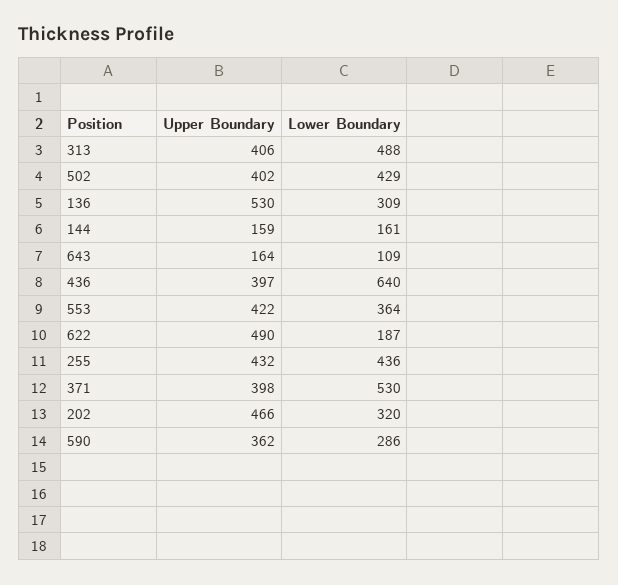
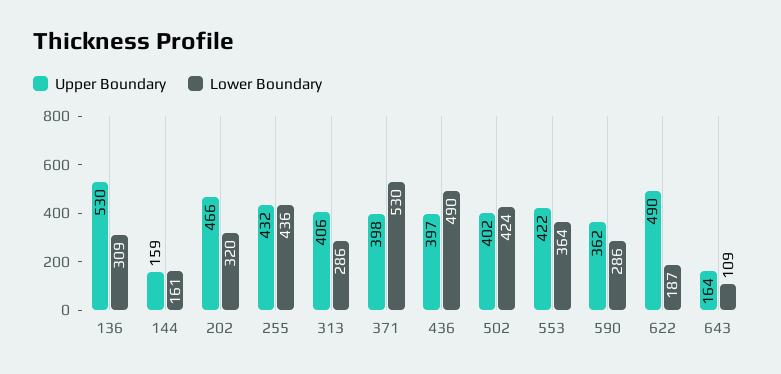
Lower Boundary, 313: 488 -> 286
Lower Boundary, 502: 429 -> 424
Lower Boundary, 436: 640 -> 490

